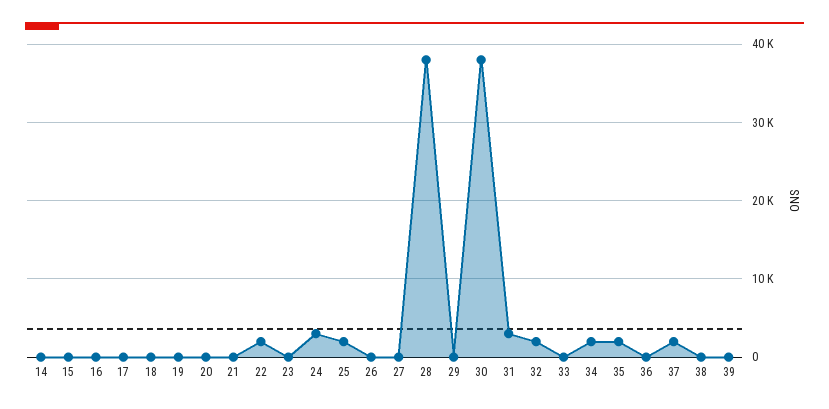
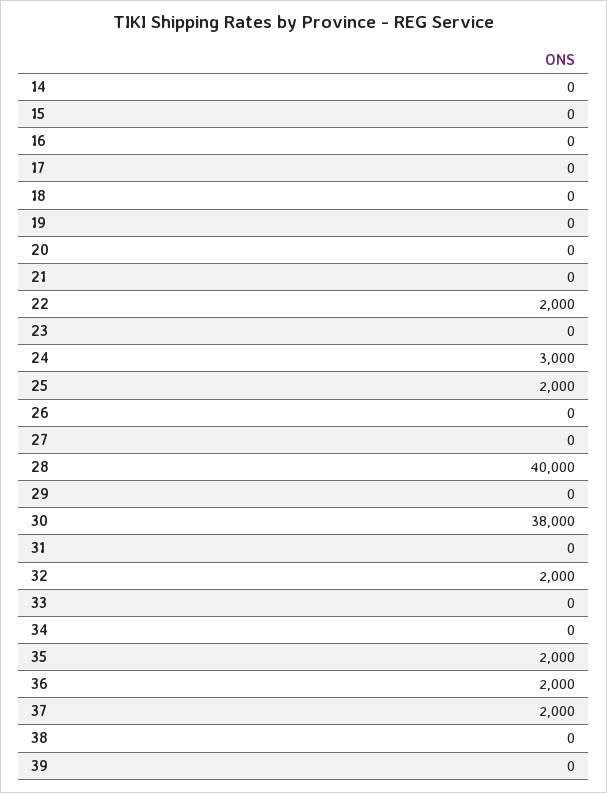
28: 38000 -> 40000
31: 3000 -> 0
34: 2000 -> 0
36: 0 -> 2000

